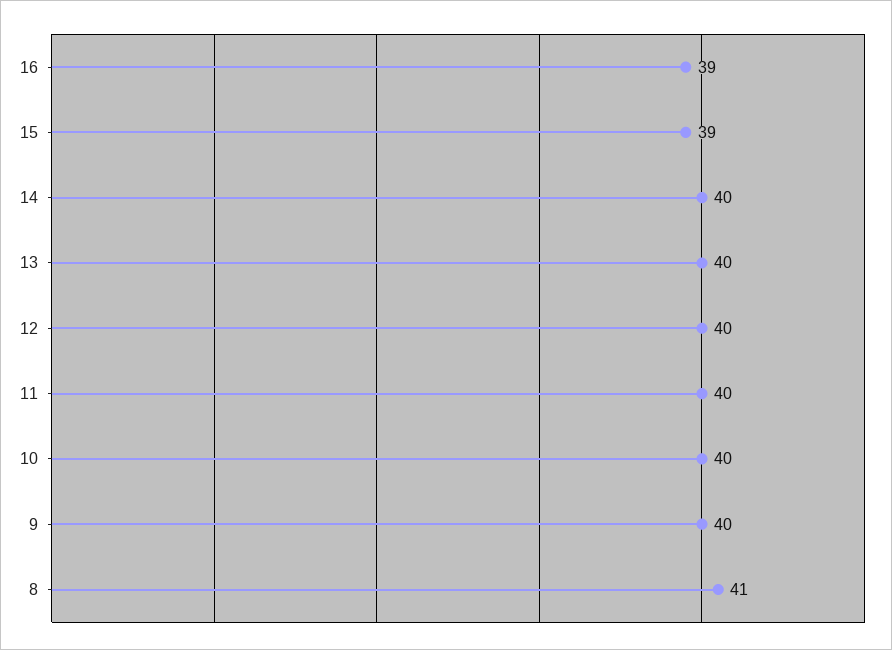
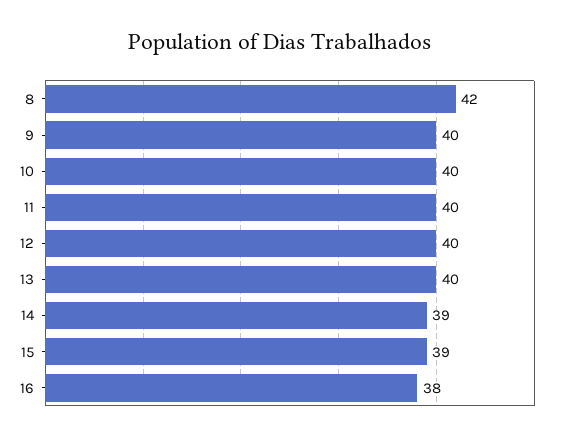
16: 39 -> 38
14: 40 -> 39
8: 41 -> 42

